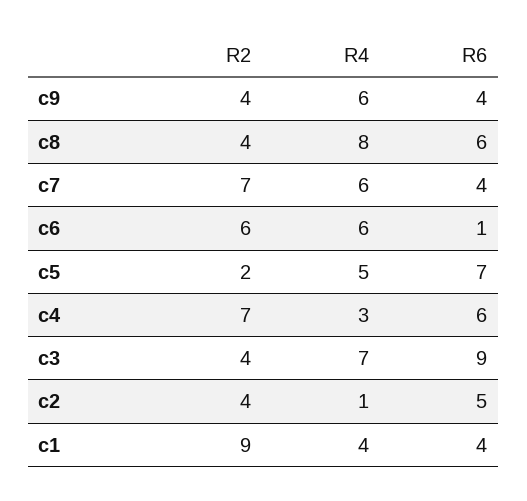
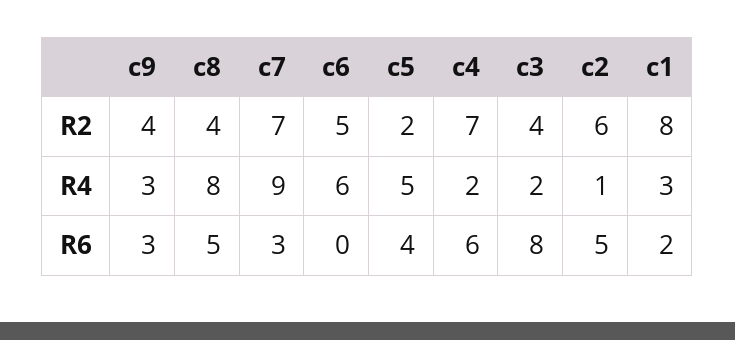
R4, c9: 6 -> 3
R6, c9: 4 -> 3
R6, c8: 6 -> 5
R4, c7: 6 -> 9
R6, c7: 4 -> 3
R2, c6: 6 -> 5
R6, c6: 1 -> 0
R6, c5: 7 -> 4
R4, c4: 3 -> 2
R4, c3: 7 -> 2
R6, c3: 9 -> 8
R2, c2: 4 -> 6
R2, c1: 9 -> 8
R4, c1: 4 -> 3
R6, c1: 4 -> 2

